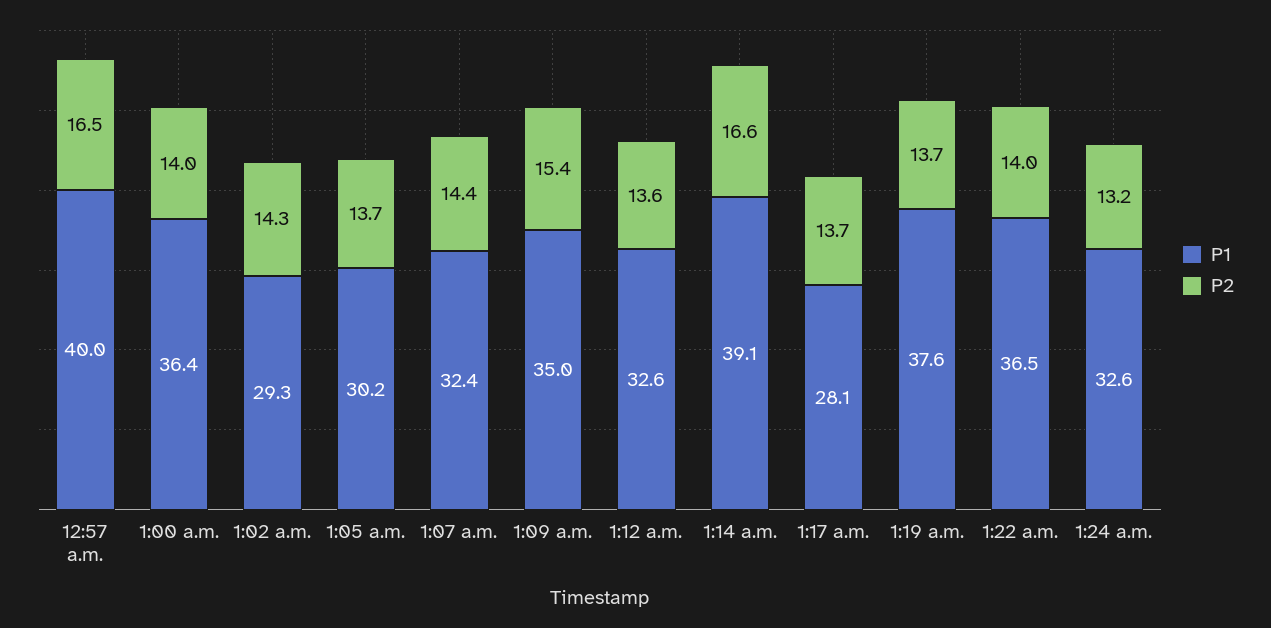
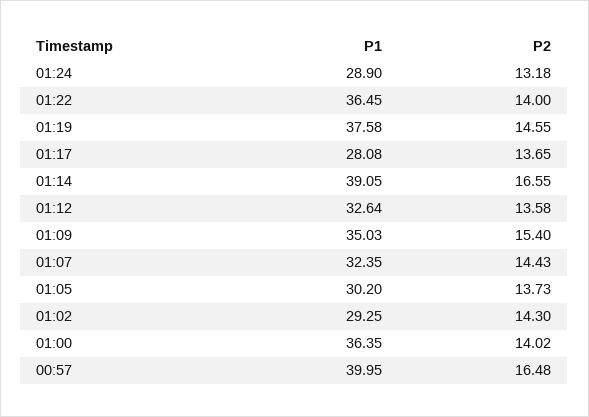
P2, 1:19 a.m.: 13.7 -> 14.55
P1, 1:24 a.m.: 32.6 -> 28.9

